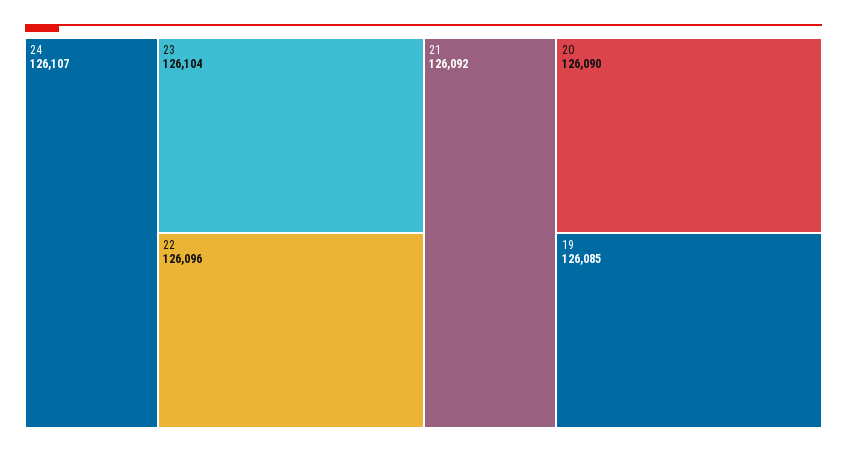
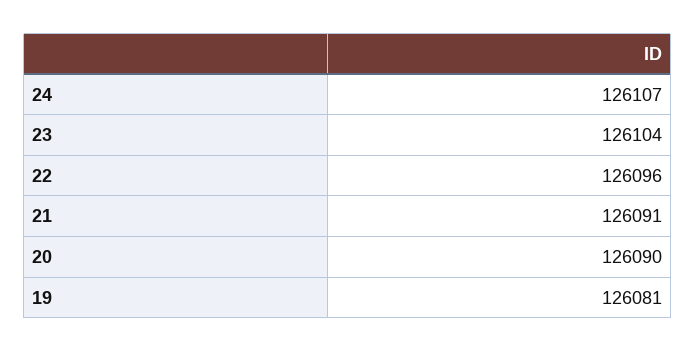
21: 126092 -> 126091
19: 126085 -> 126081

